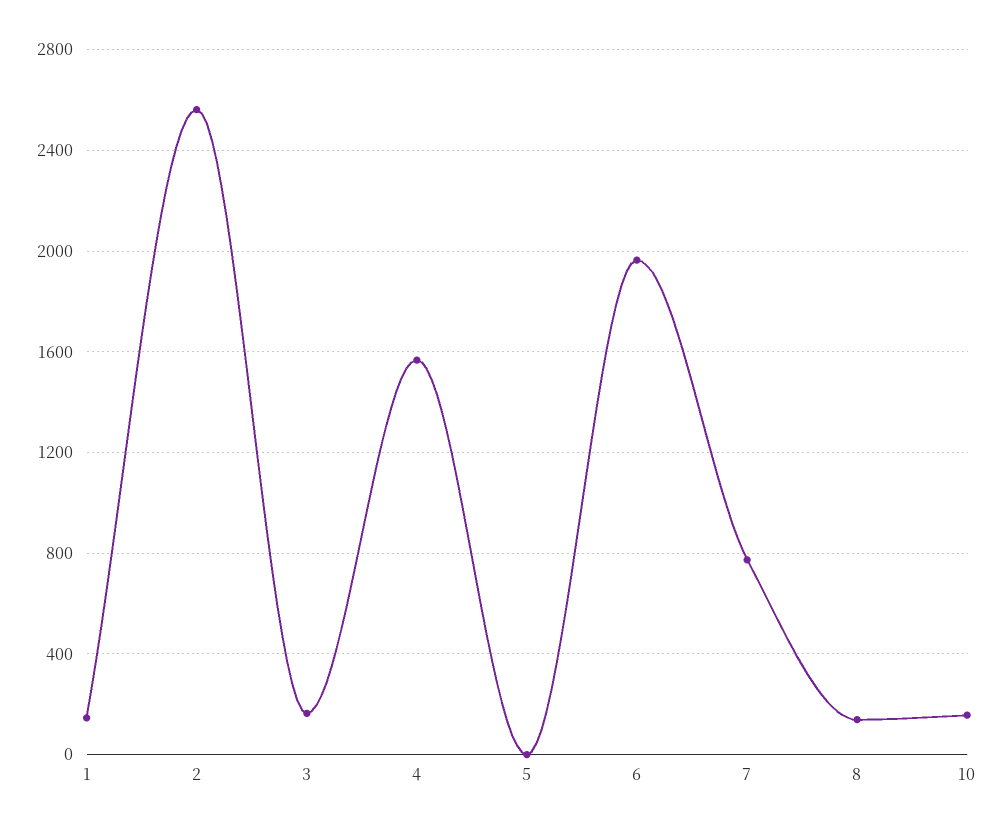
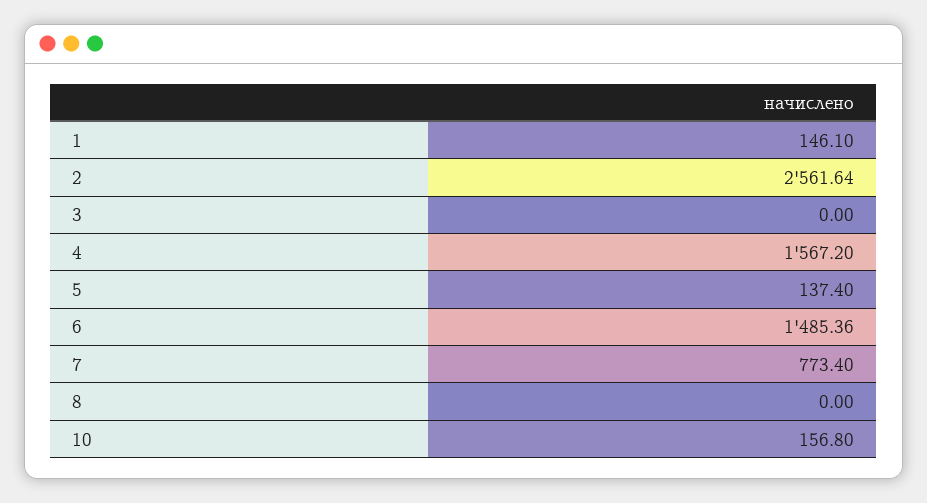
3: 150 -> 0
5: 0 -> 137.4
6: 1950 -> 1485.36
8: 150 -> 0

